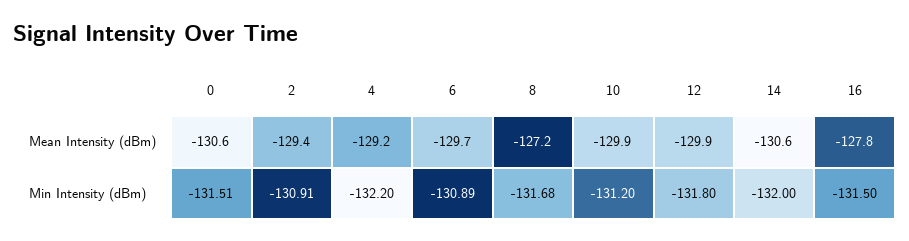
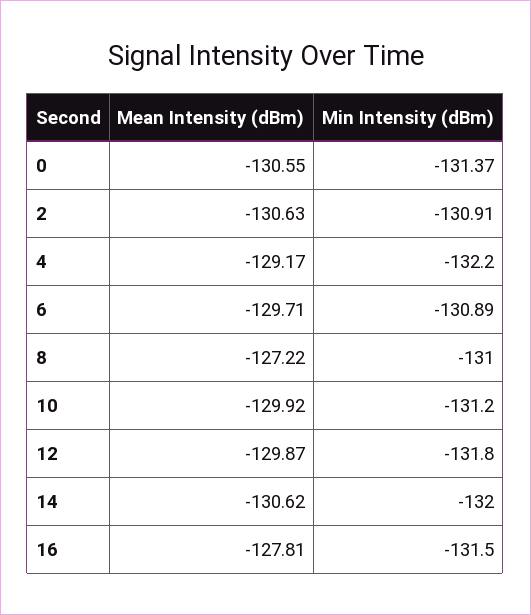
2, Mean Intensity (dBm): -129.4 -> -130.63
0, Min Intensity (dBm): -131.51 -> -131.37
8, Min Intensity (dBm): -131.68 -> -131

